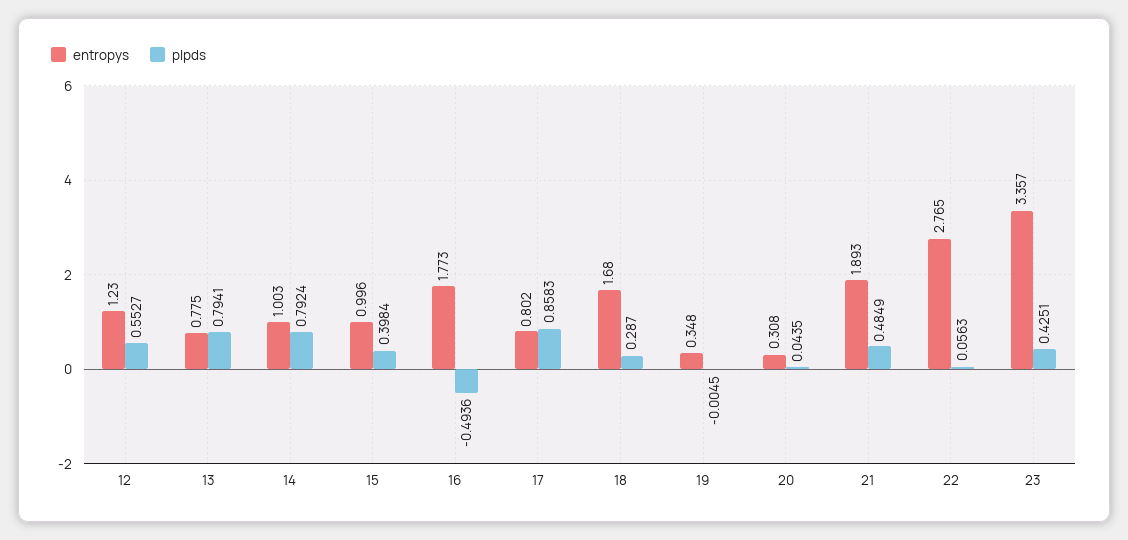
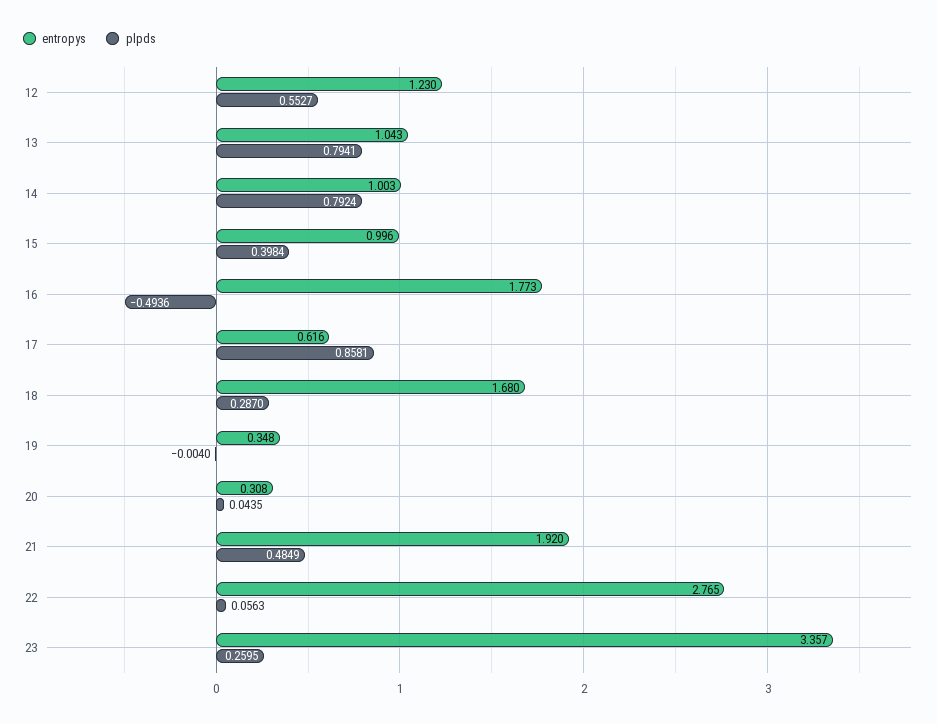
entropys, 13: 0.775 -> 1.043
entropys, 17: 0.802 -> 0.616
plpds, 17: 0.8583 -> 0.8581
plpds, 19: -0.0045 -> -0.004
entropys, 21: 1.893 -> 1.92
plpds, 23: 0.4251 -> 0.2595

